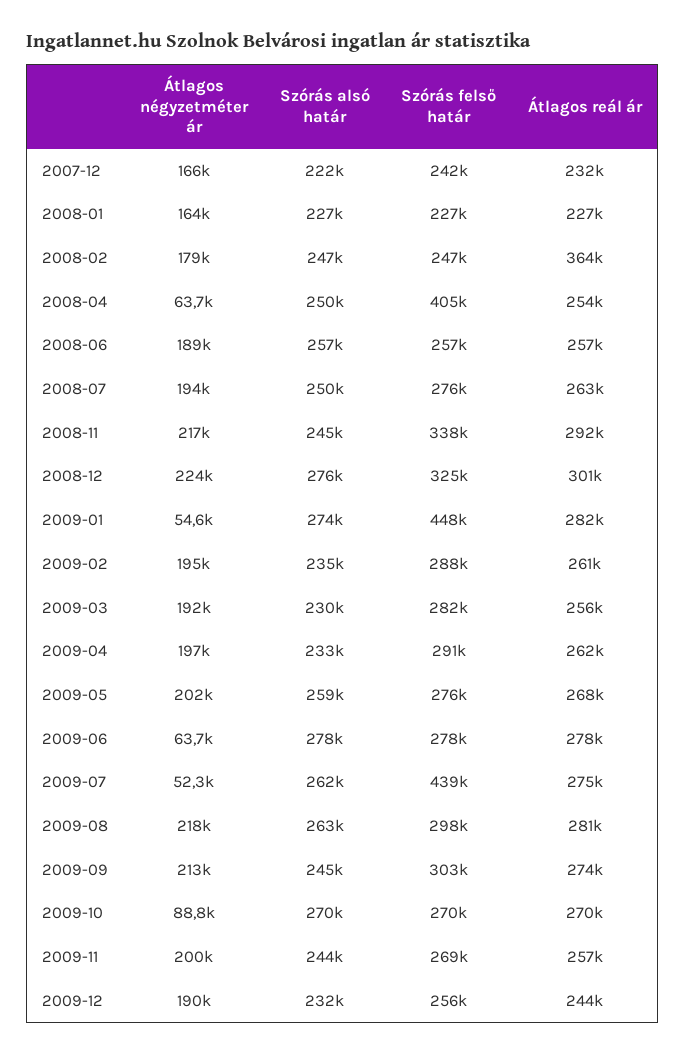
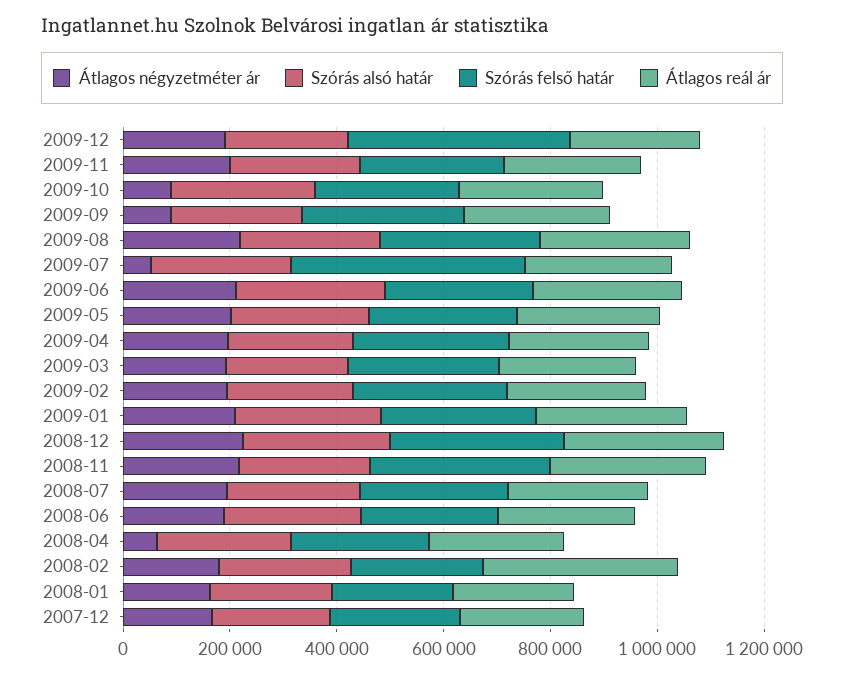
Szórás felső határ, 2008-04: 405000 -> 250000
Átlagos négyzetméter ár, 2009-01: 54600 -> 200000
Szórás felső határ, 2009-01: 448000 -> 300000
Átlagos négyzetméter ár, 2009-06: 63700 -> 200000
Átlagos négyzetméter ár, 2009-09: 213000 -> 100000
Szórás felső határ, 2009-12: 256000 -> 400000

